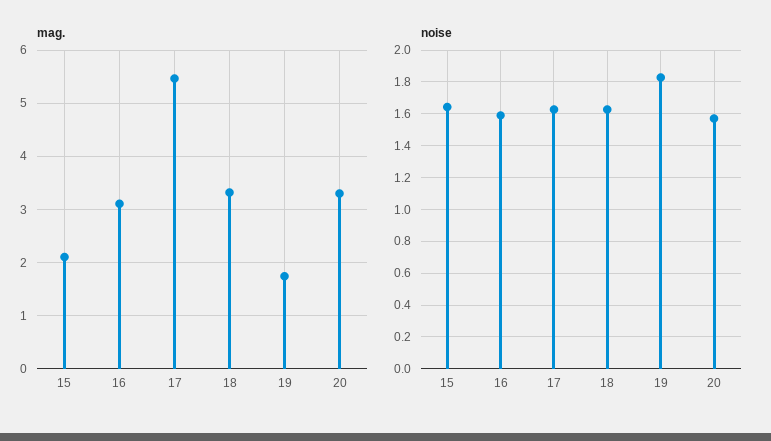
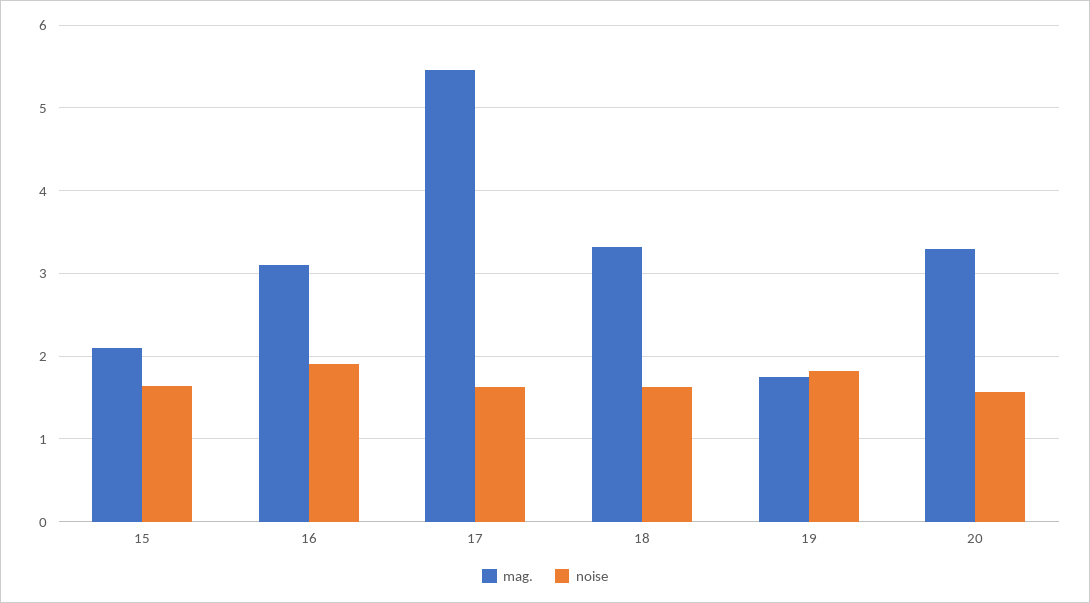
noise, 16: 1.6 -> 1.9

